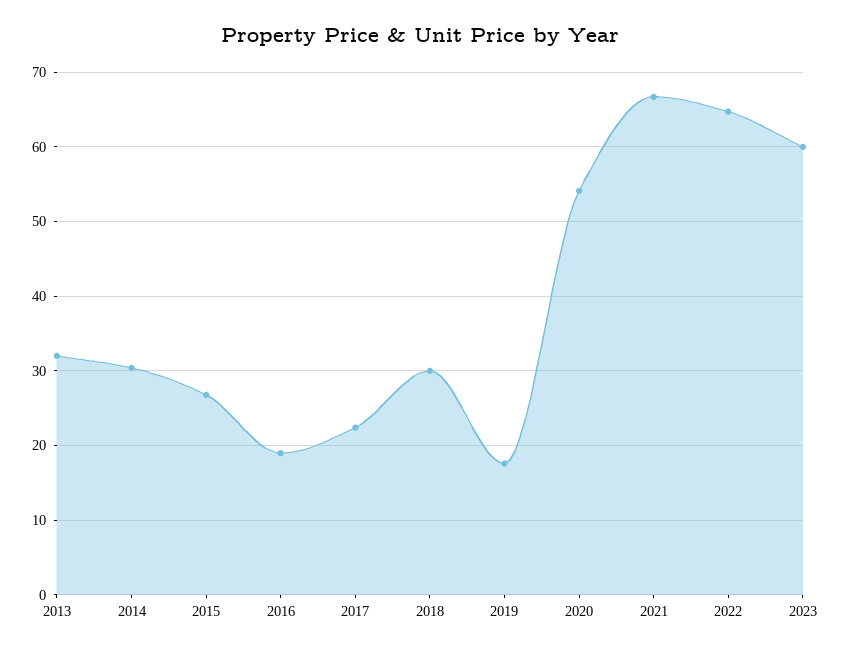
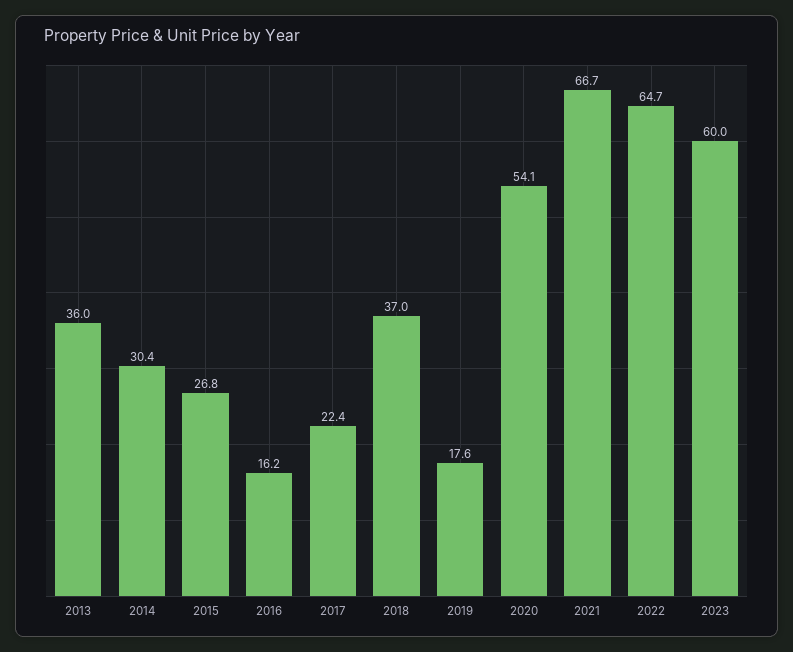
2013: 32 -> 36
2016: 19 -> 16.2
2018: 30 -> 37

